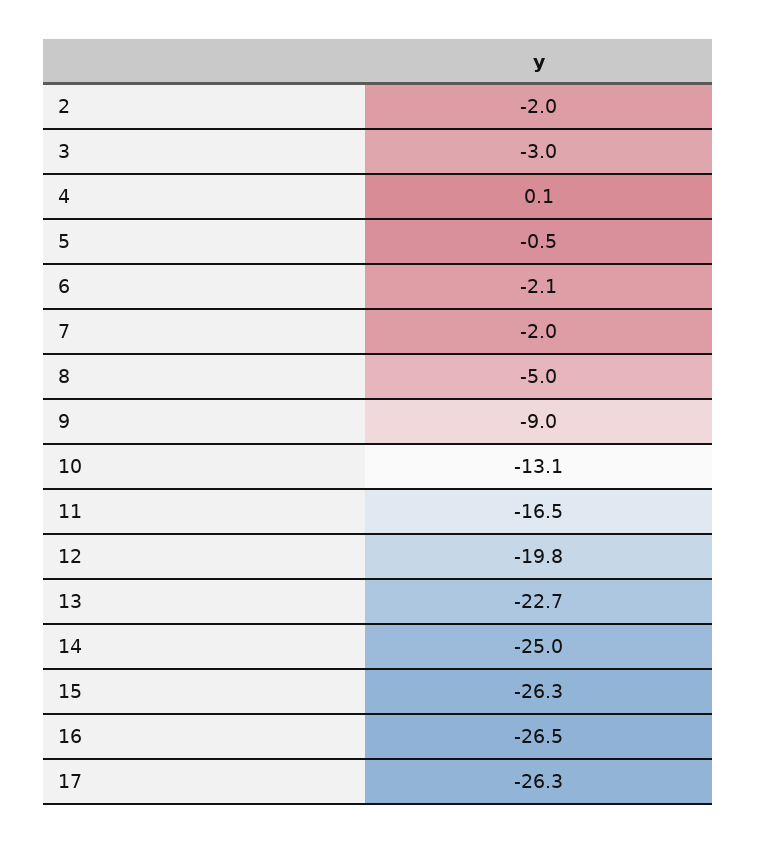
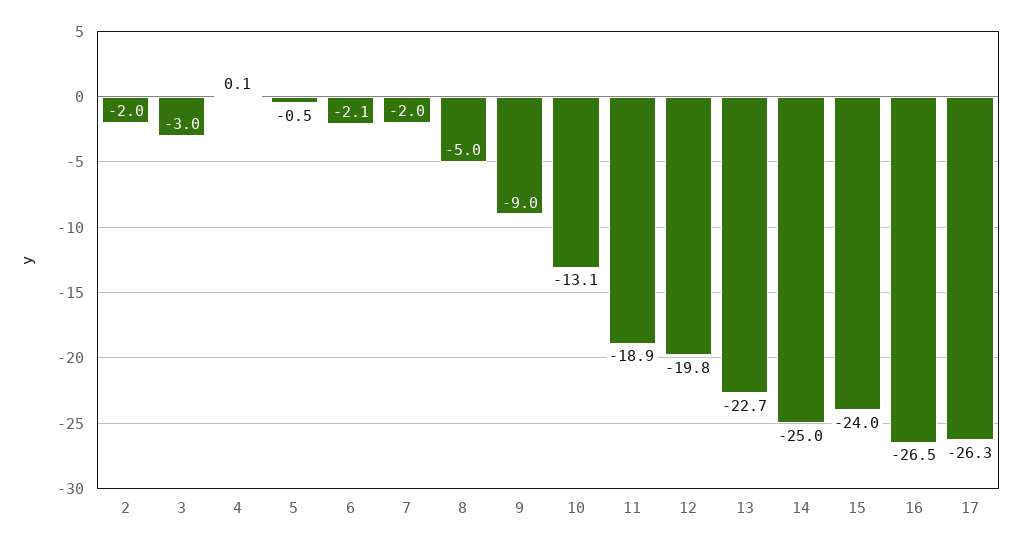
11: -16.5 -> -18.9
15: -26.3 -> -24

